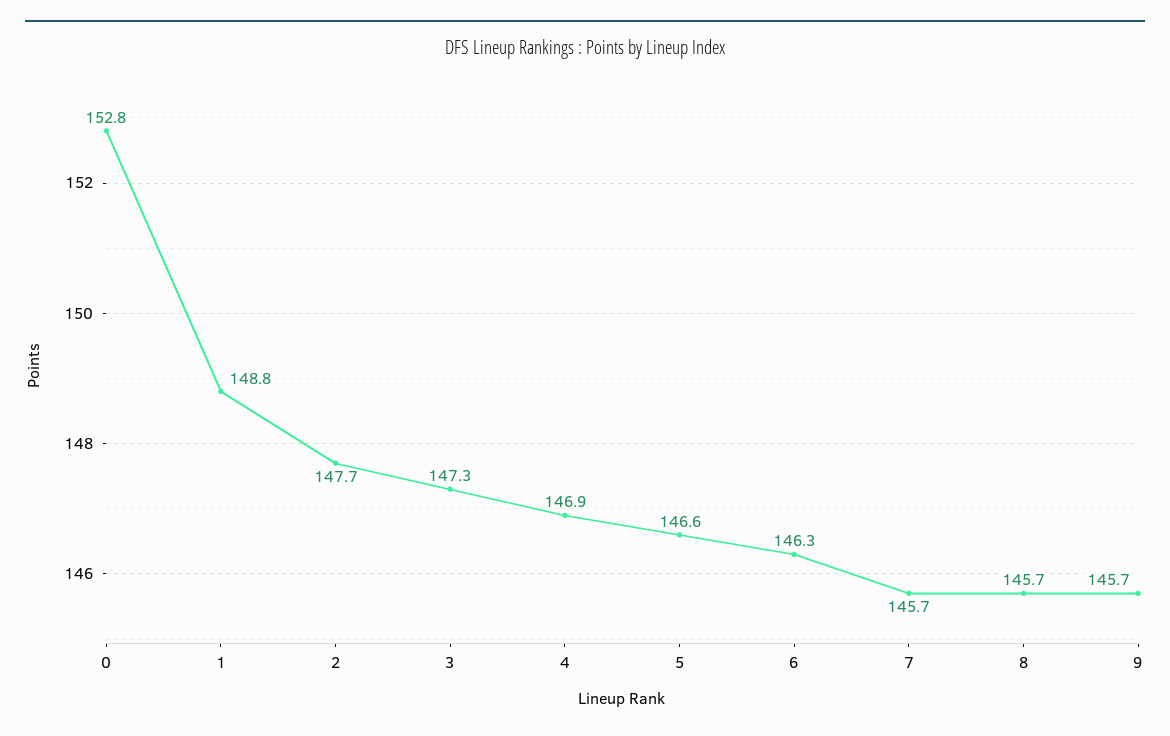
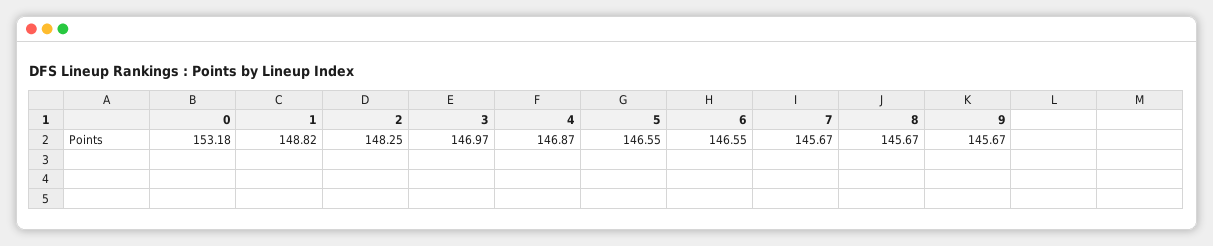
0: 152.8 -> 153.18
2: 147.7 -> 148.25
3: 147.3 -> 146.97
6: 146.3 -> 146.55

